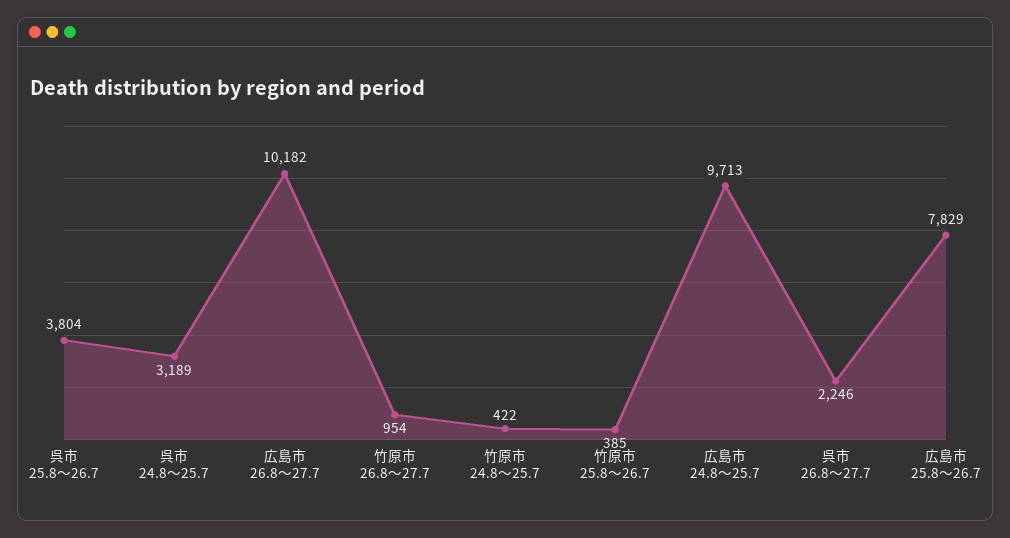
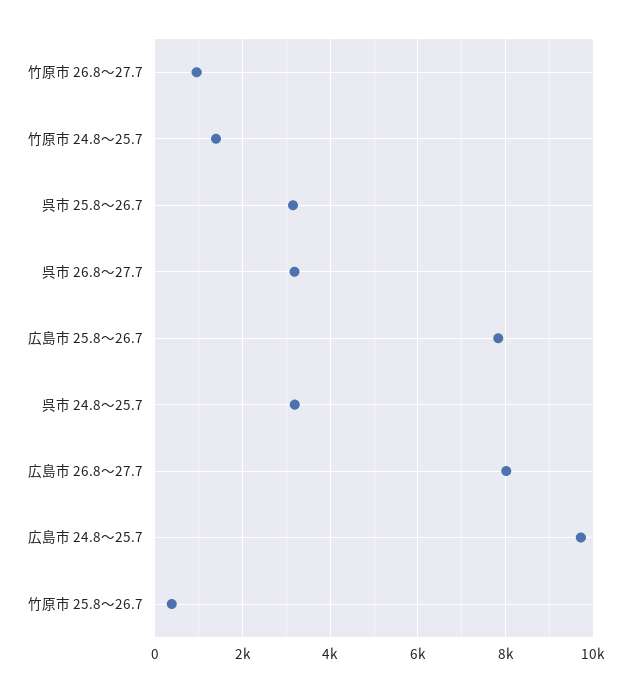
呉市 25.8～26.7: 3804 -> 3200
広島市 26.8～27.7: 10182 -> 8000
竹原市 24.8～25.7: 422 -> 1400
呉市 26.8～27.7: 2246 -> 3200

